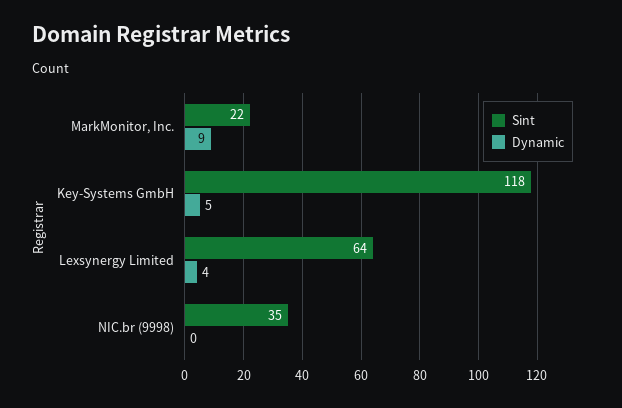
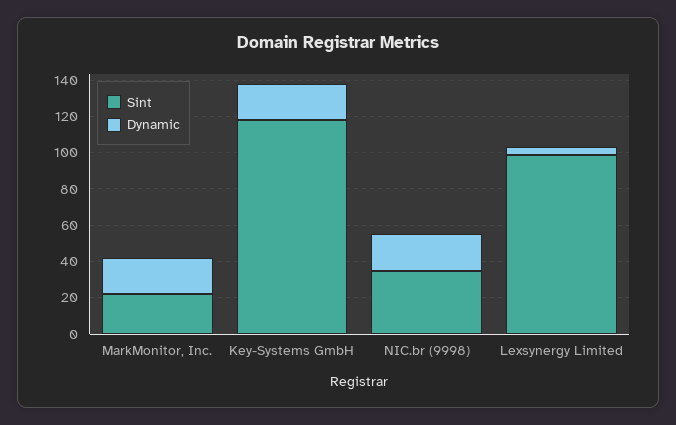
Dynamic, MarkMonitor, Inc.: 9 -> 20
Dynamic, Key-Systems GmbH: 5 -> 20
Sint, Lexsynergy Limited: 64 -> 100
Dynamic, NIC.br (9998): 0 -> 20

